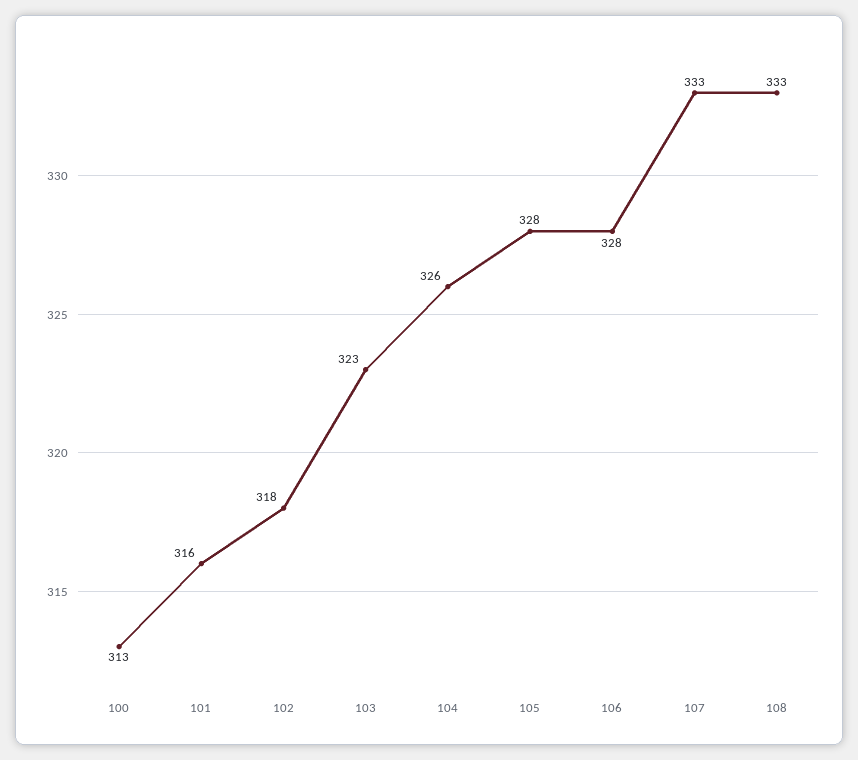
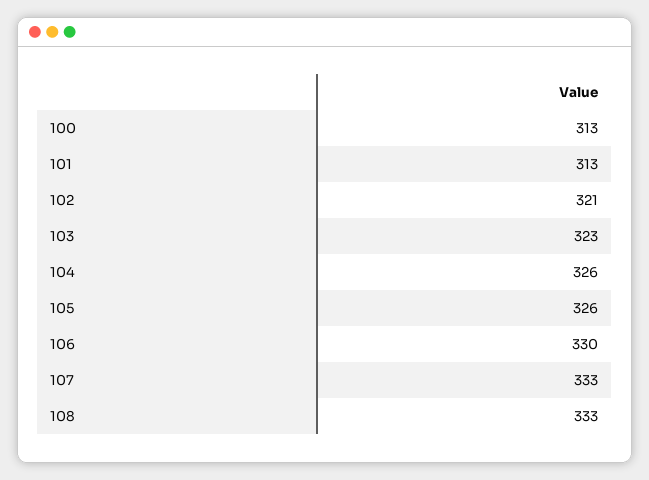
101: 316 -> 313
102: 318 -> 321
105: 328 -> 326
106: 328 -> 330

